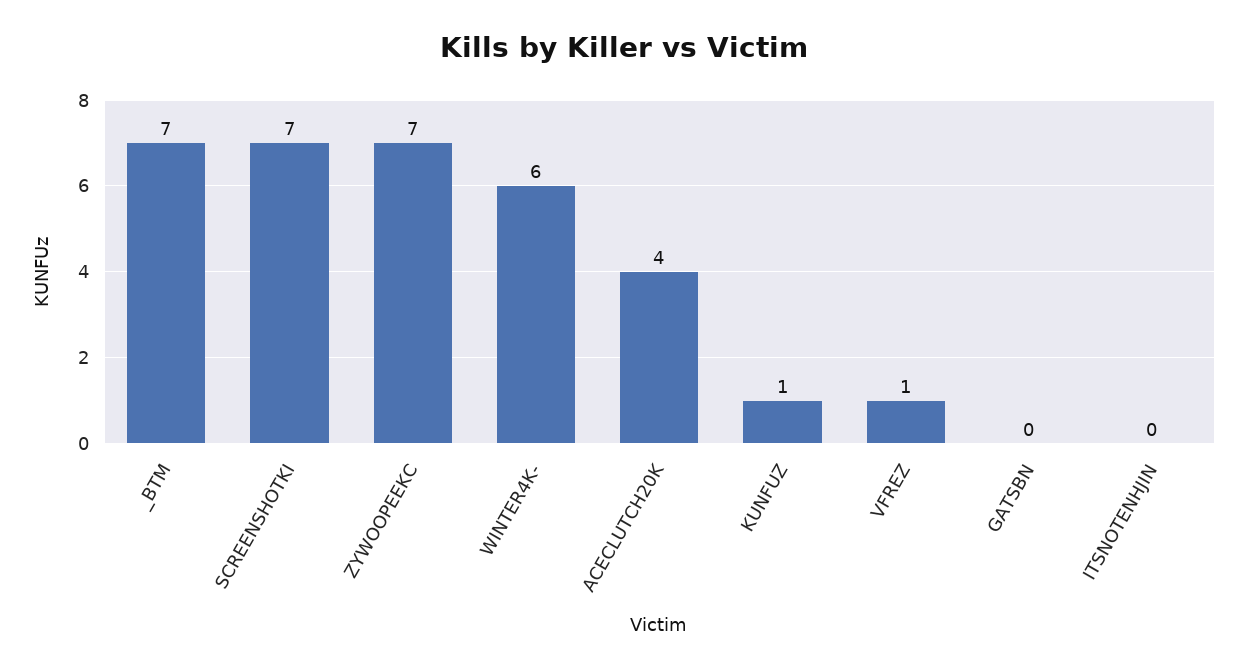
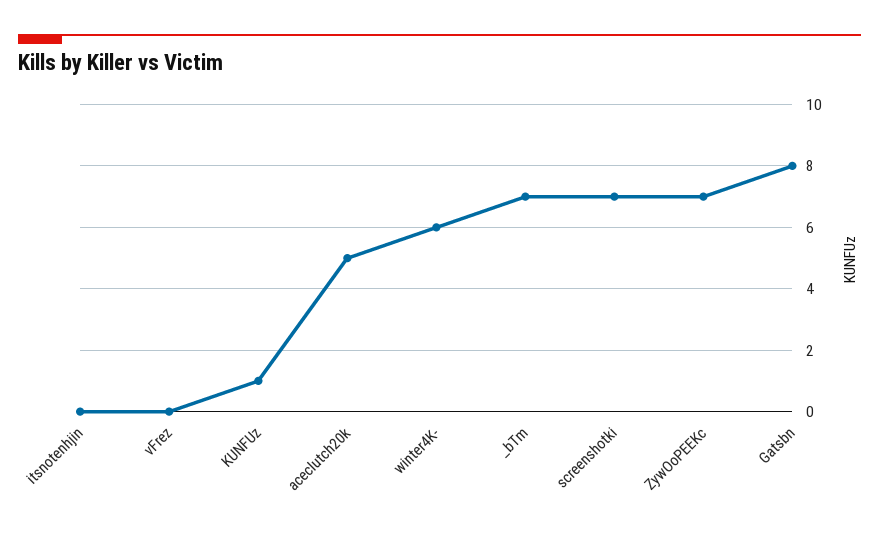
ACECLUTCH20K: 4 -> 5
VFREZ: 1 -> 0
GATSBN: 0 -> 8

